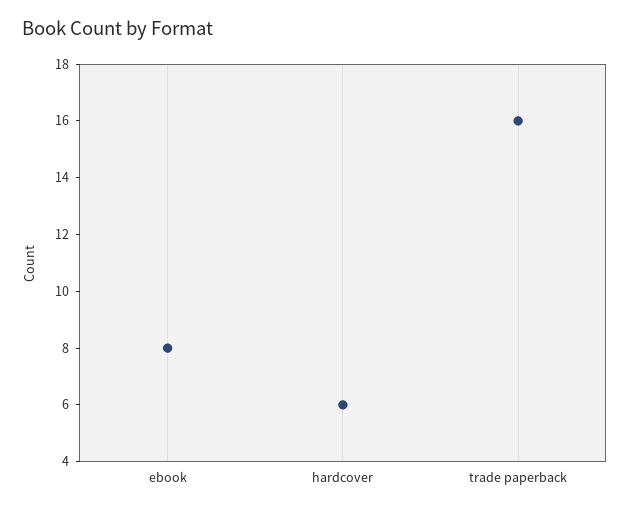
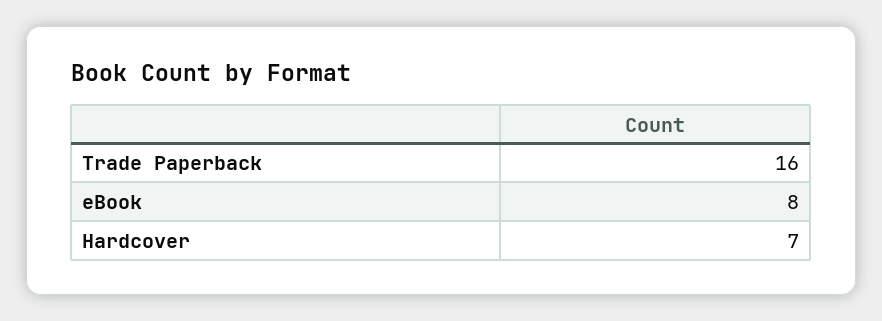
hardcover: 6 -> 7

